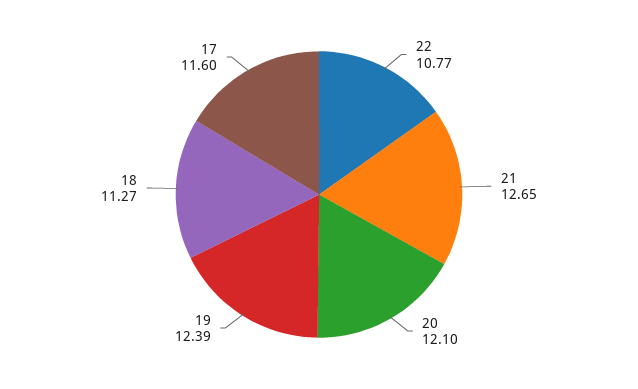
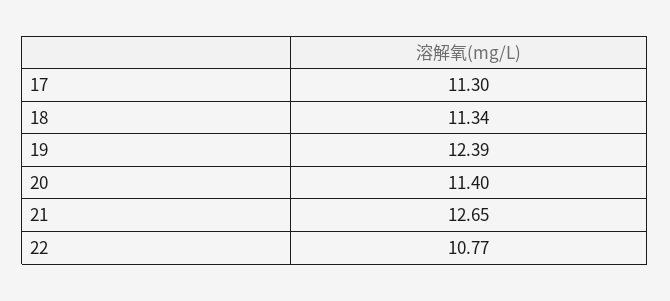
20: 12.1 -> 11.4
18: 11.27 -> 11.34
17: 11.6 -> 11.3

